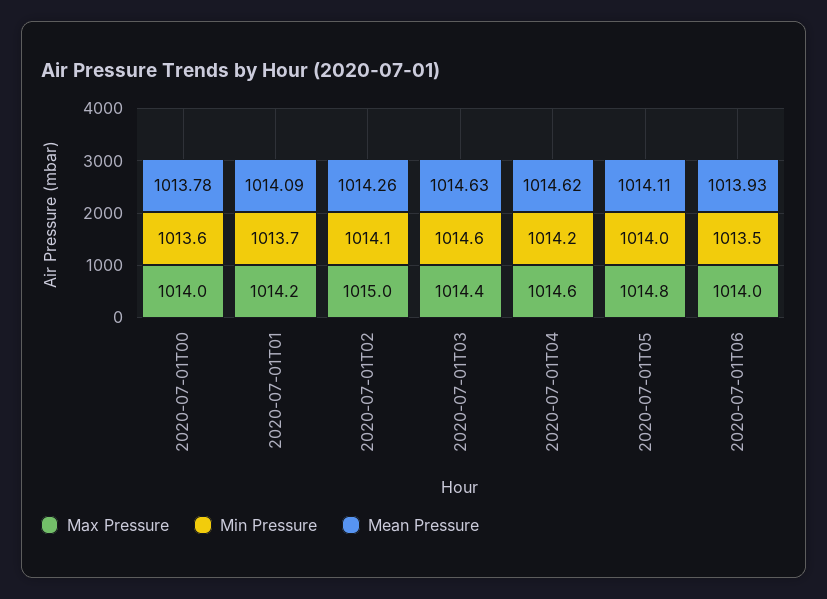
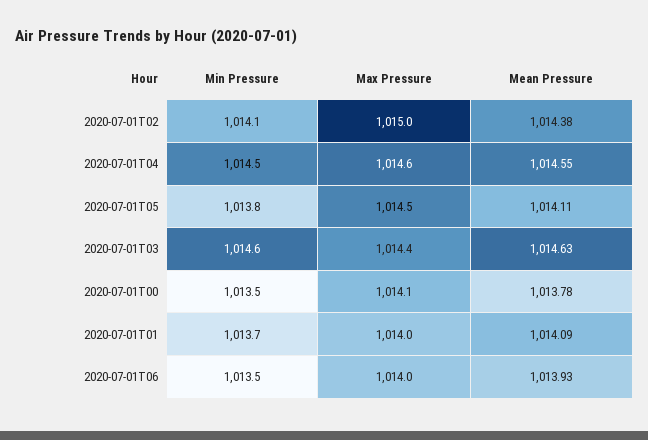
Max Pressure, 2020-07-01T00: 1014 -> 1014.1
Min Pressure, 2020-07-01T00: 1013.6 -> 1013.5
Max Pressure, 2020-07-01T01: 1014.2 -> 1014
Mean Pressure, 2020-07-01T02: 1014.26 -> 1014.38
Min Pressure, 2020-07-01T04: 1014.2 -> 1014.5
Mean Pressure, 2020-07-01T04: 1014.62 -> 1014.55
Max Pressure, 2020-07-01T05: 1014.8 -> 1014.5
Min Pressure, 2020-07-01T05: 1014 -> 1013.8

